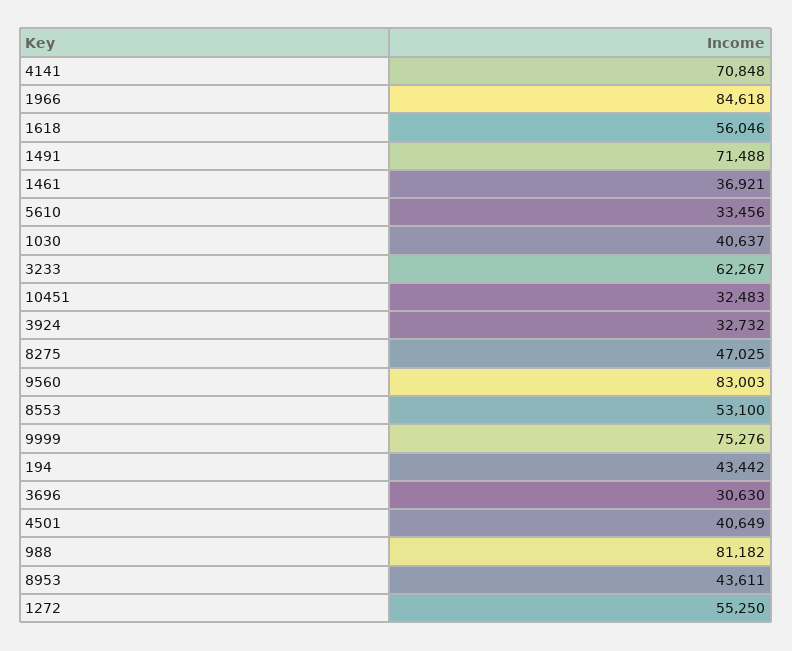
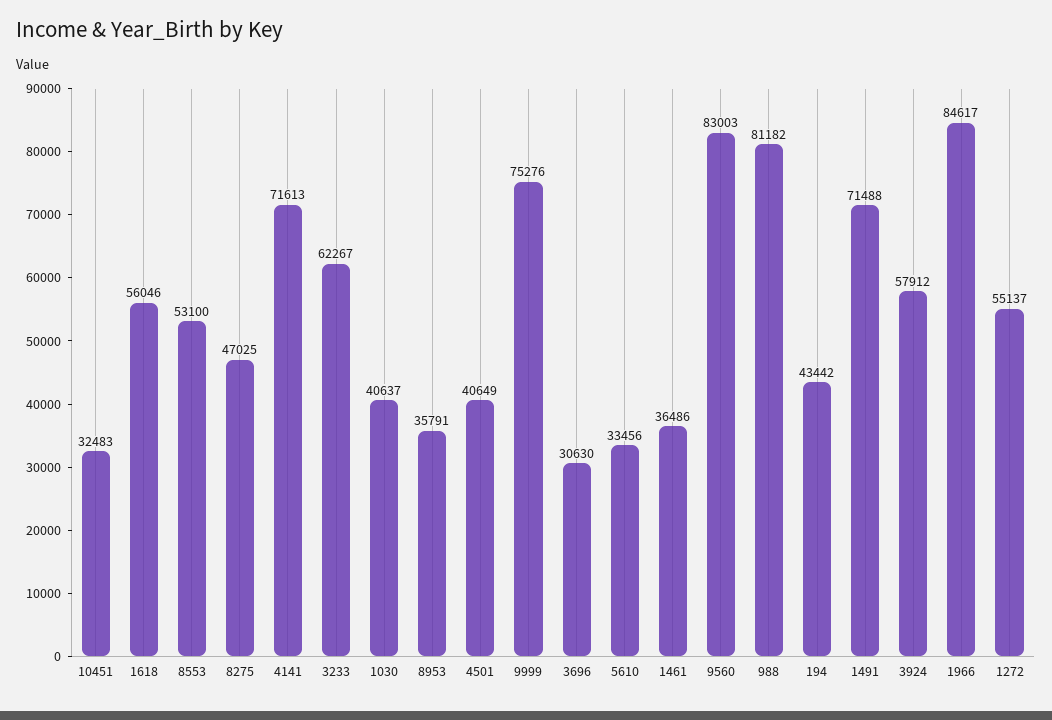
4141: 70848 -> 71613
1966: 84618 -> 84617
1461: 36921 -> 36486
3924: 32732 -> 57912
8953: 43611 -> 35791
1272: 55250 -> 55137

